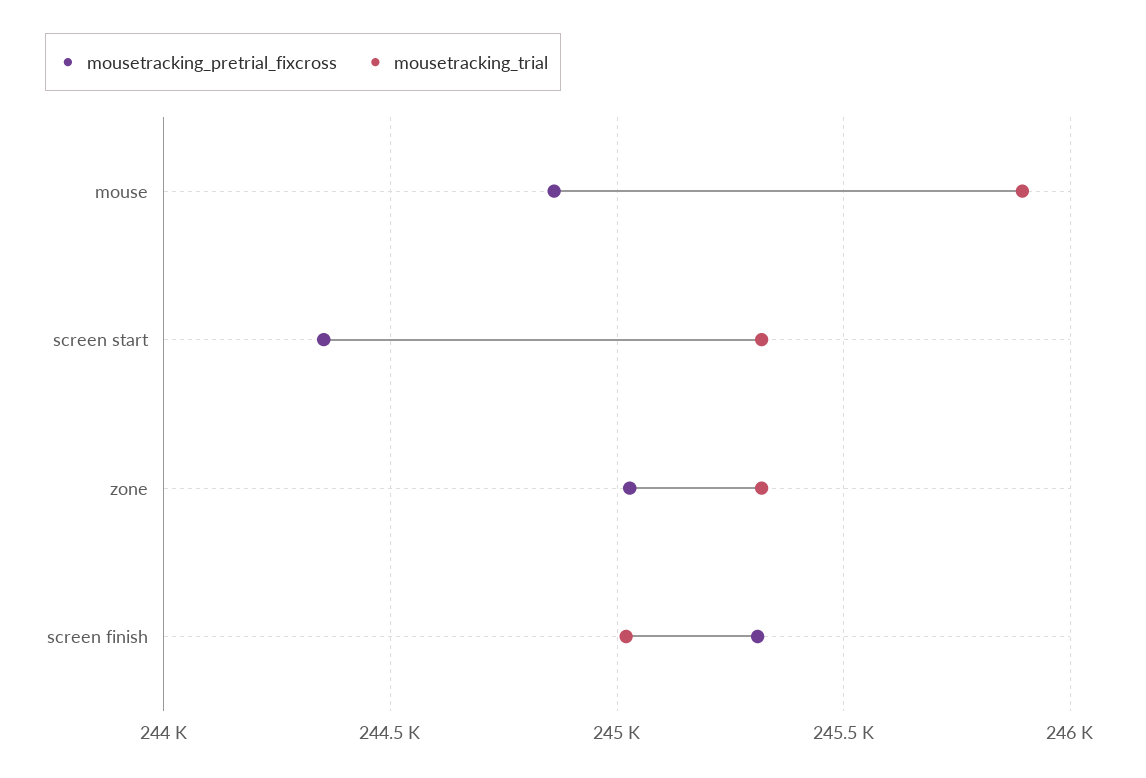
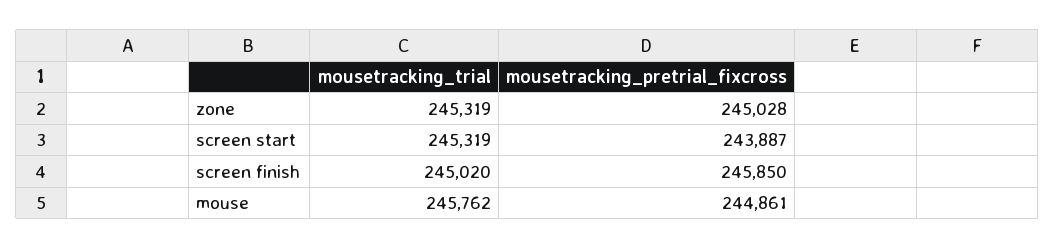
mousetracking_trial, mouse: 245900 -> 245762
mousetracking_pretrial_fixcross, screen start: 244350 -> 243887
mousetracking_pretrial_fixcross, screen finish: 245300 -> 245850

